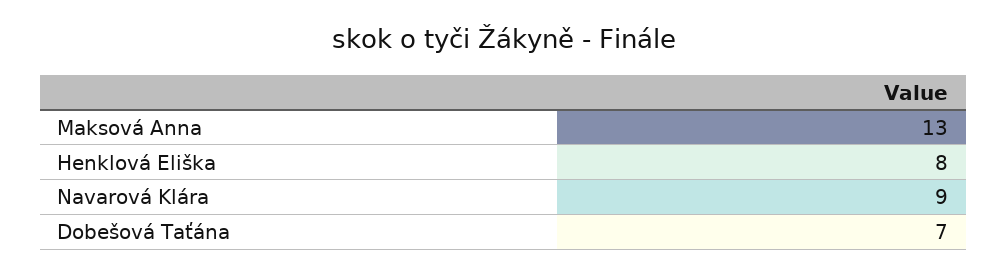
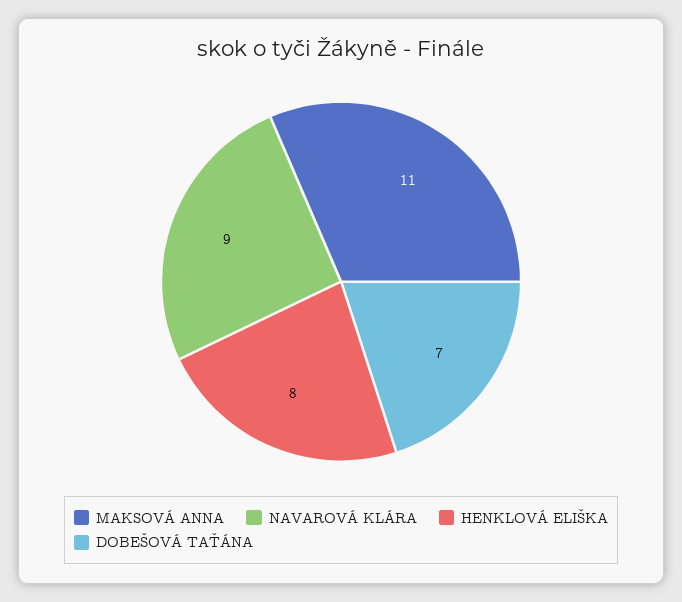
Maksová Anna: 13 -> 11

